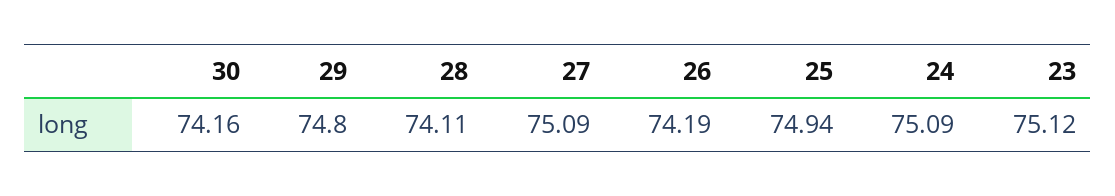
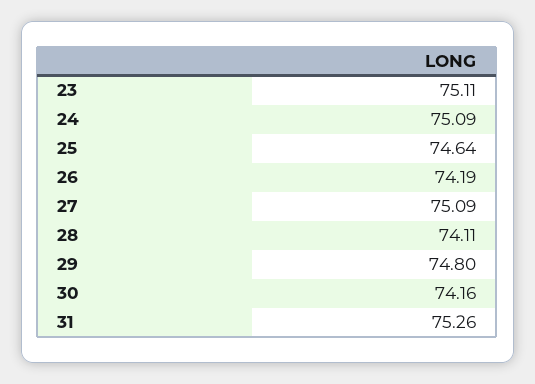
25: 74.94 -> 74.64
23: 75.12 -> 75.11
31: none -> 75.26

